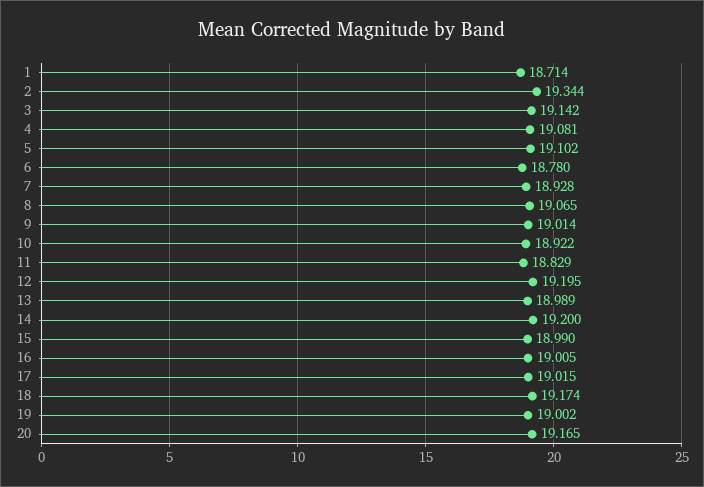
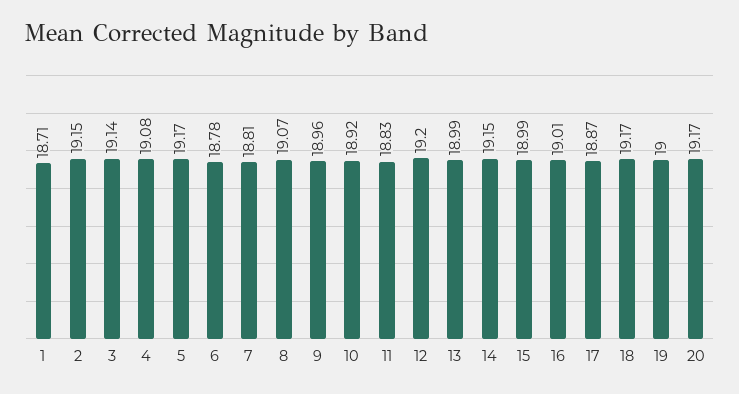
2: 19.344 -> 19.15
5: 19.102 -> 19.17
7: 18.928 -> 18.81
9: 19.014 -> 18.96
14: 19.2 -> 19.15
17: 19.015 -> 18.87

